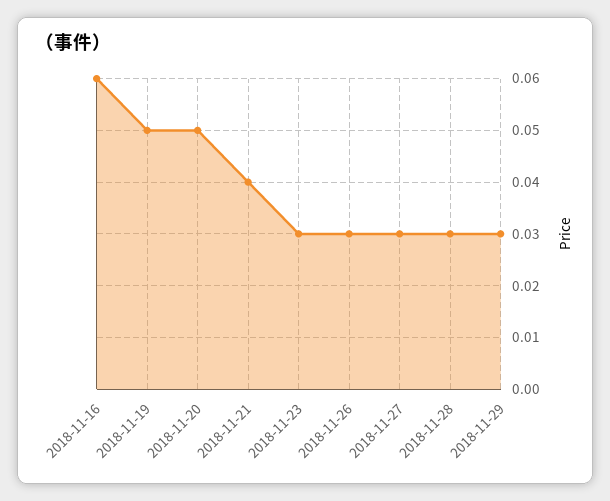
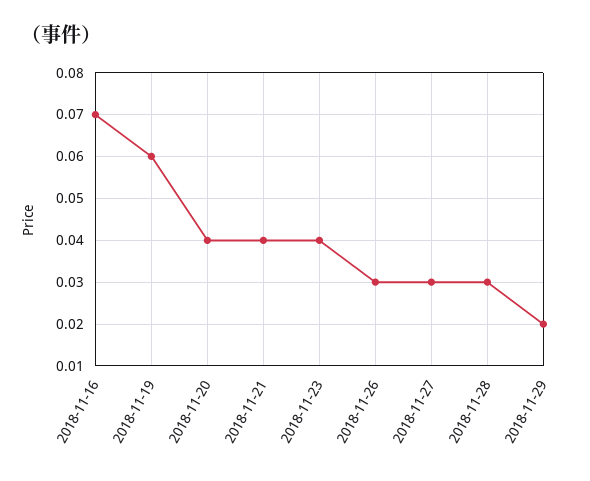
2018-11-16: 0.06 -> 0.07
2018-11-19: 0.05 -> 0.06
2018-11-20: 0.05 -> 0.04
2018-11-23: 0.03 -> 0.04
2018-11-29: 0.03 -> 0.02

